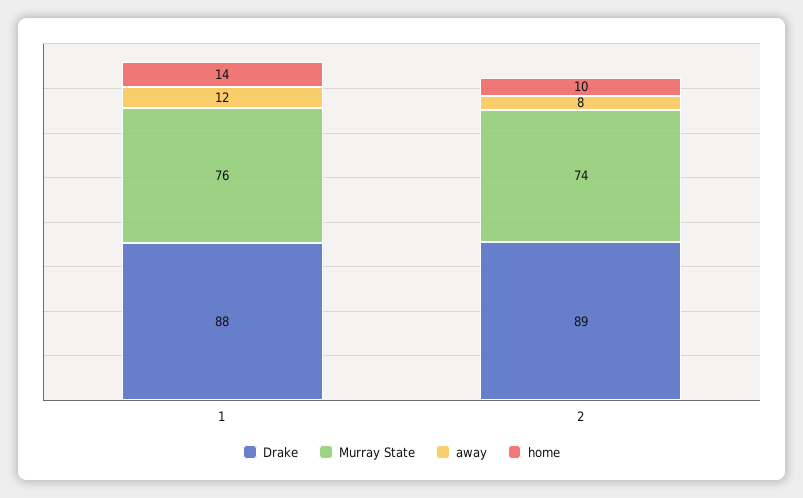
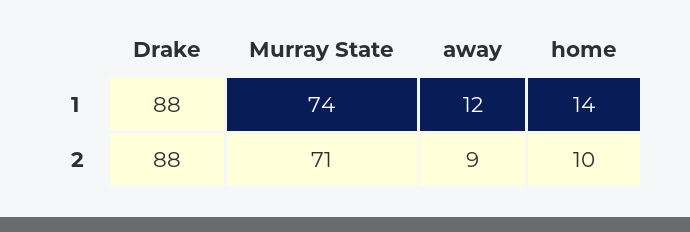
Murray State, 1: 76 -> 74
Drake, 2: 89 -> 88
Murray State, 2: 74 -> 71
away, 2: 8 -> 9

